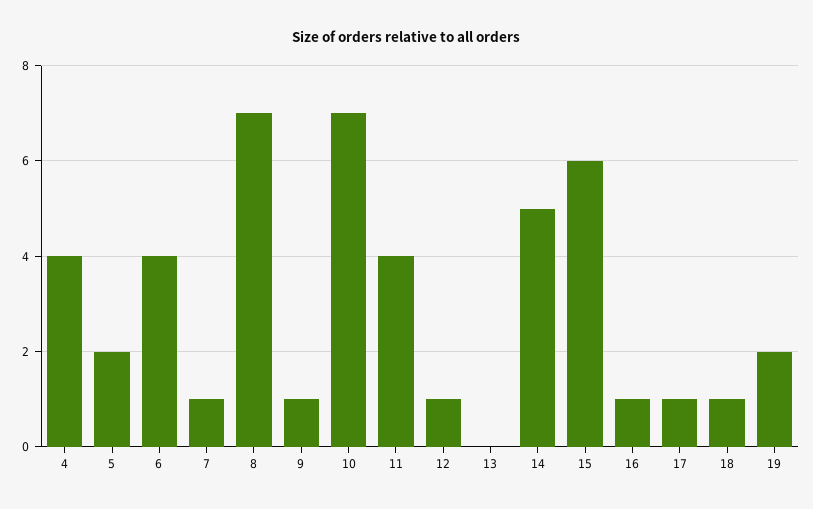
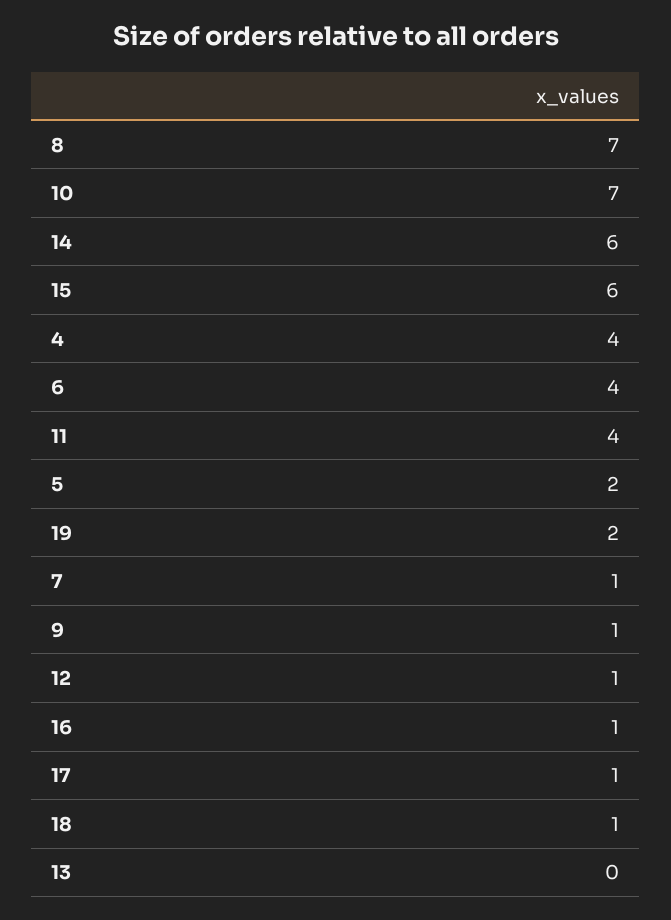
14: 5 -> 6

